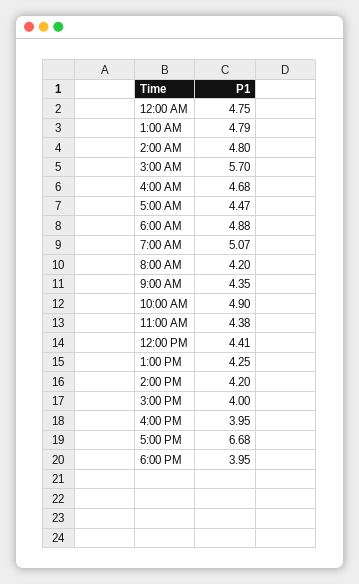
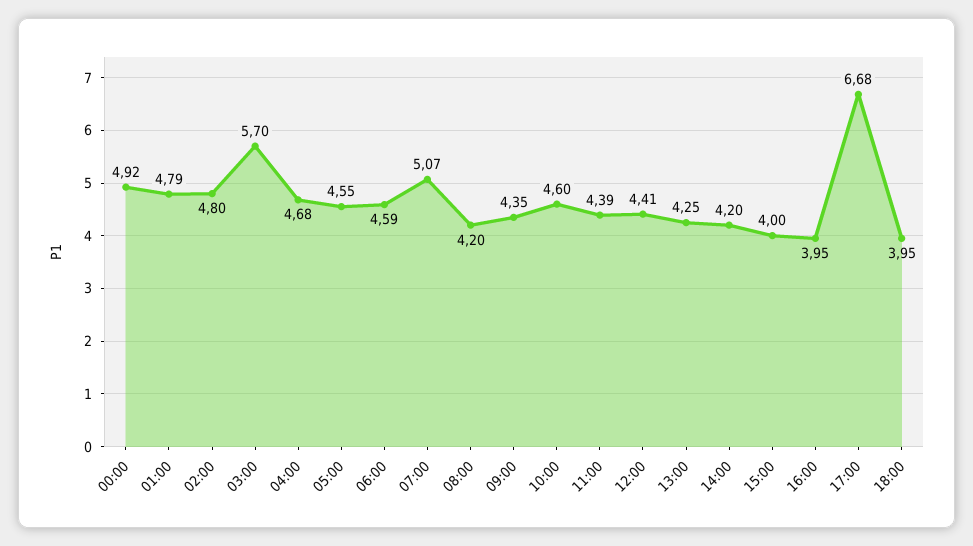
12:00 AM: 4.75 -> 4.92
5:00 AM: 4.47 -> 4.55
6:00 AM: 4.88 -> 4.59
10:00 AM: 4.9 -> 4.6
11:00 AM: 4.38 -> 4.39

